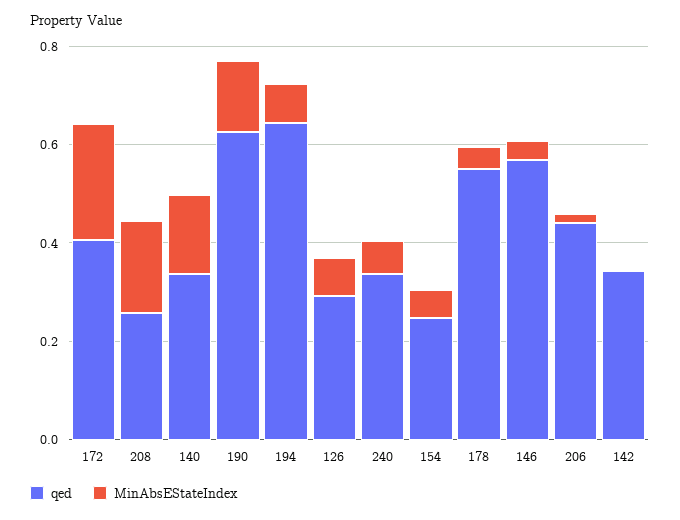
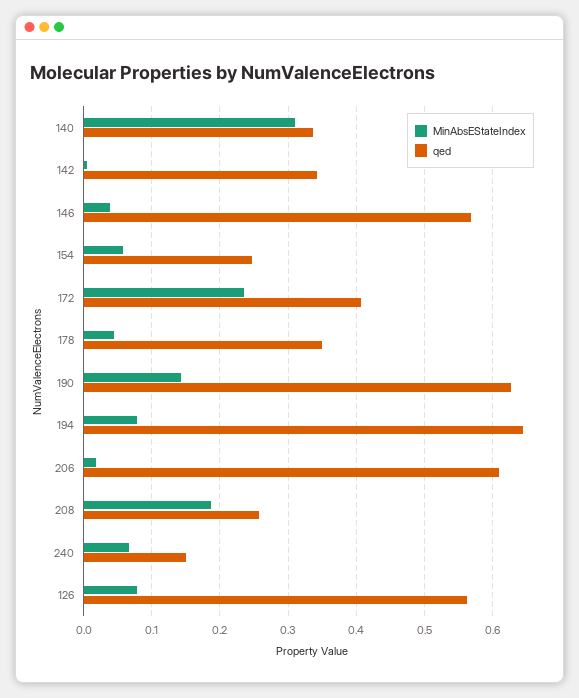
MinAbsEStateIndex, 140: 0.15 -> 0.31
qed, 126: 0.3 -> 0.56
qed, 240: 0.35 -> 0.15
qed, 178: 0.55 -> 0.35
qed, 206: 0.45 -> 0.61

